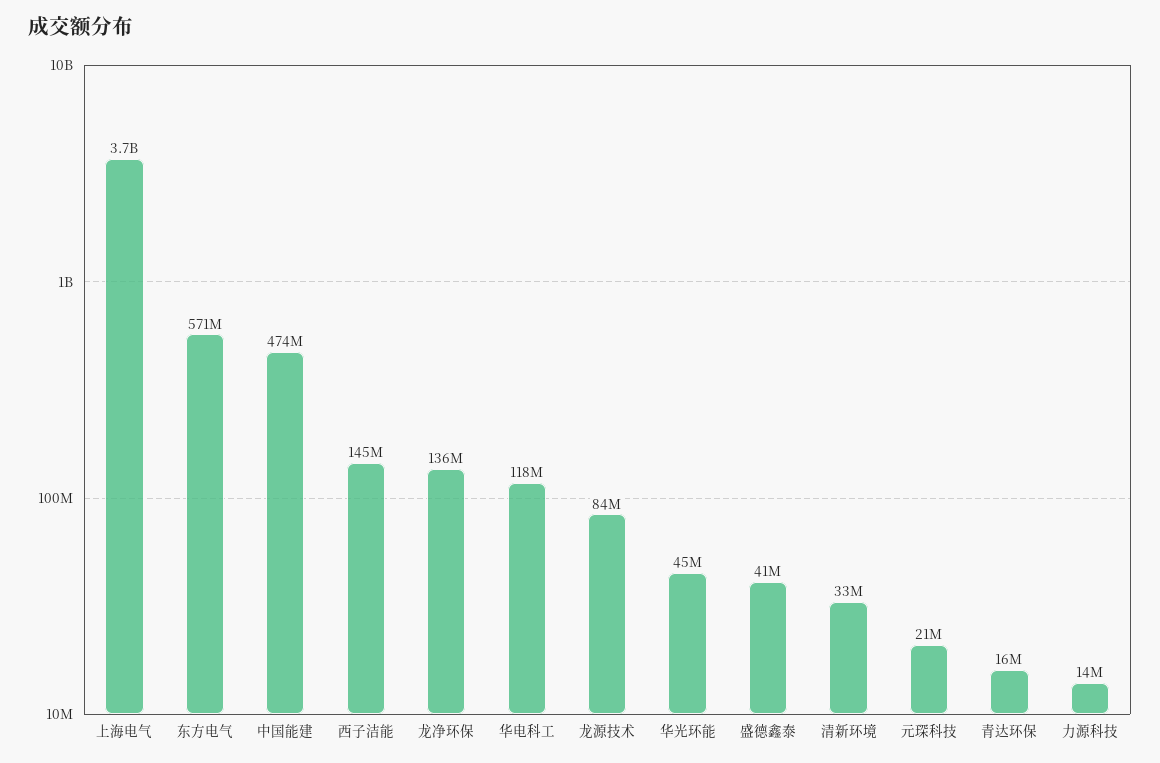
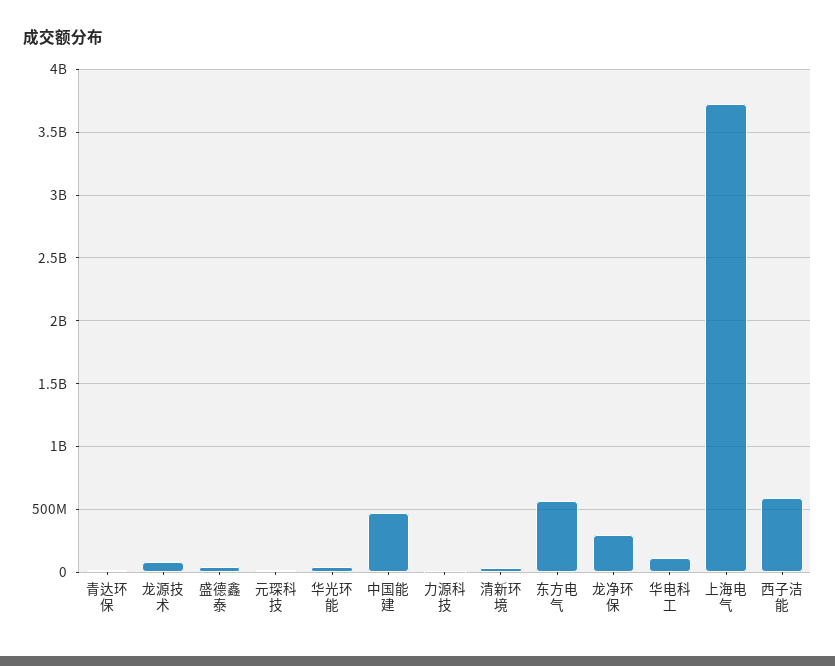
西子洁能: 145000000 -> 600000000
龙净环保: 136000000 -> 300000000

